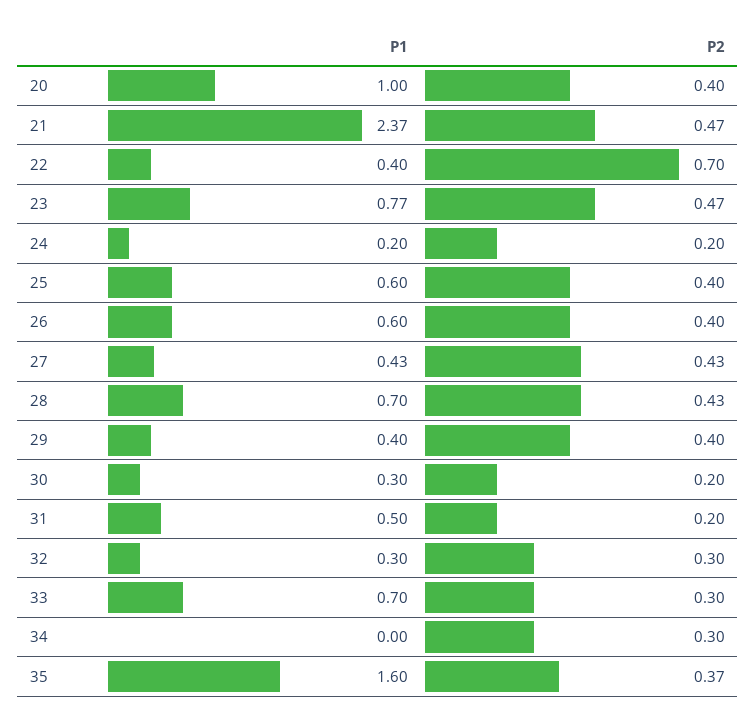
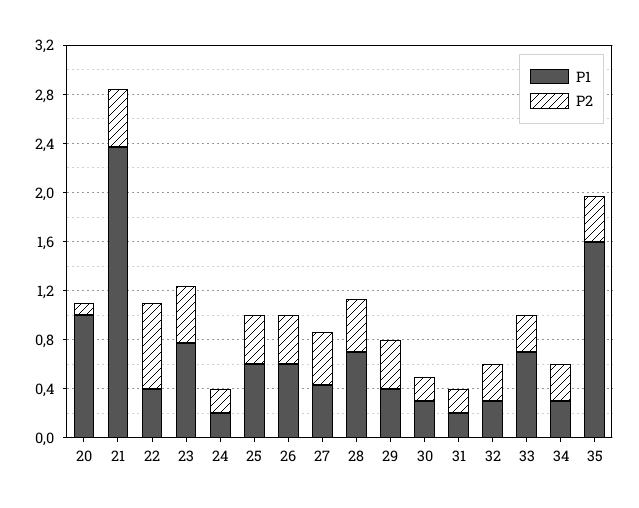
P2, 20: 0.4 -> 0.1
P1, 31: 0.5 -> 0.2
P1, 34: 0 -> 0.3

